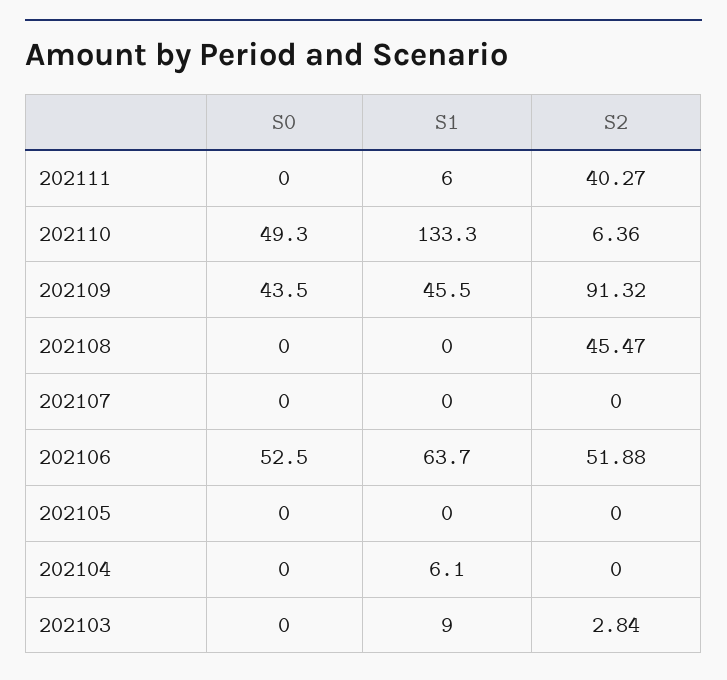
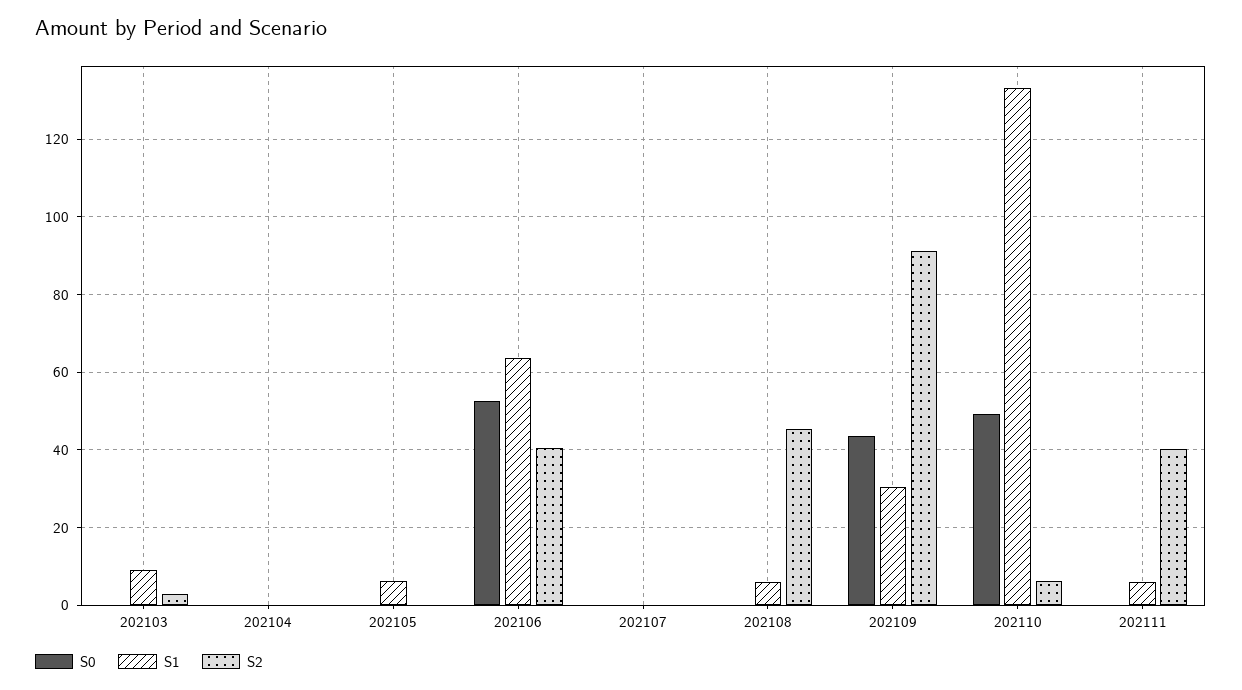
S1, 202109: 45.5 -> 30
S1, 202108: 0 -> 6
S2, 202106: 51.88 -> 40
S1, 202105: 0 -> 6
S1, 202104: 6.1 -> 0

